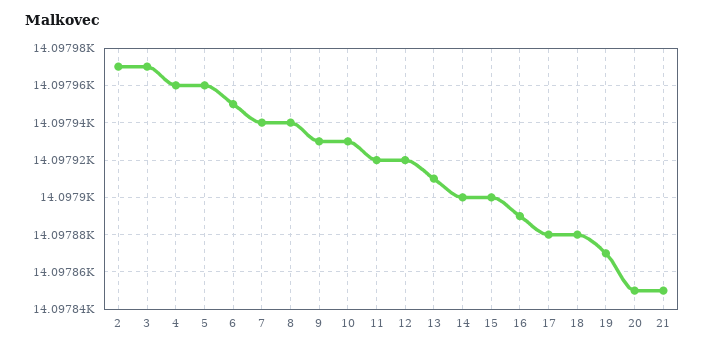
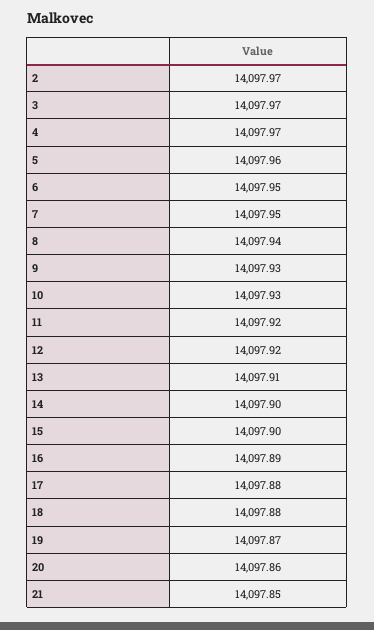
4: 14097.96 -> 14097.97
7: 14097.94 -> 14097.95
20: 14097.85 -> 14097.86

